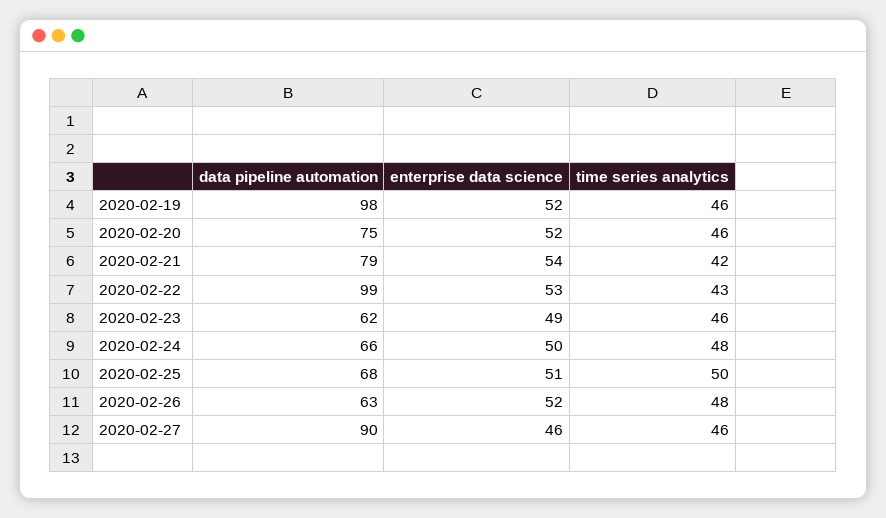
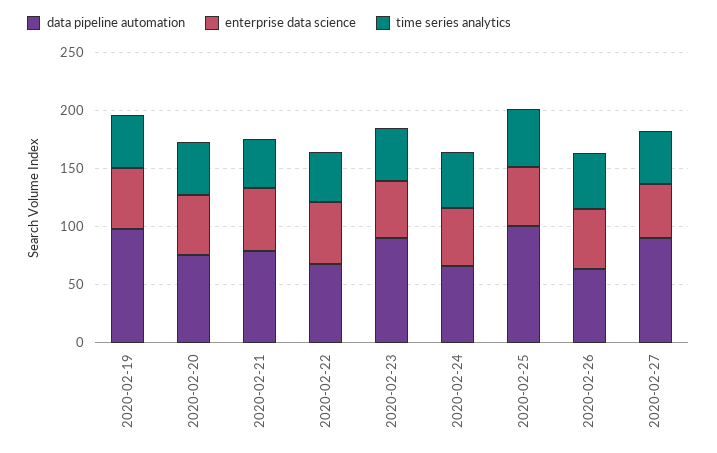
data pipeline automation, 2020-02-22: 99 -> 70
data pipeline automation, 2020-02-23: 62 -> 90
data pipeline automation, 2020-02-25: 68 -> 100

